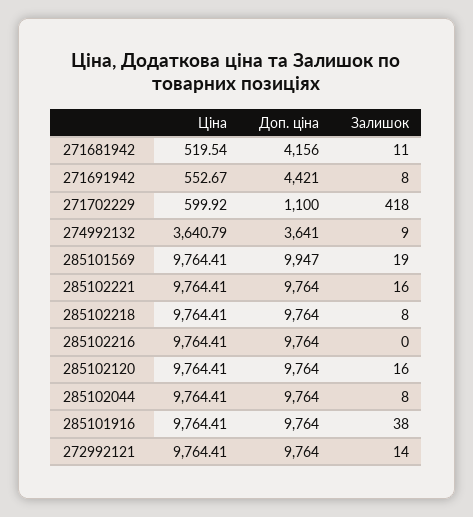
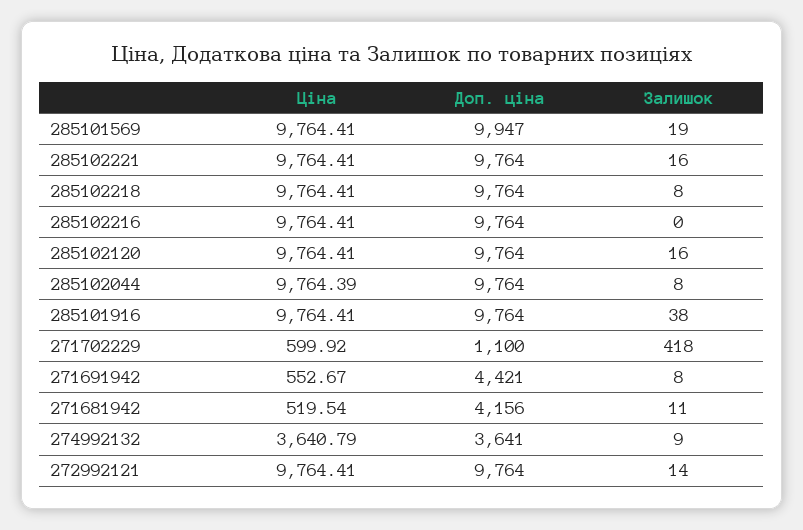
Ціна, 285102044: 9764.41 -> 9764.39

